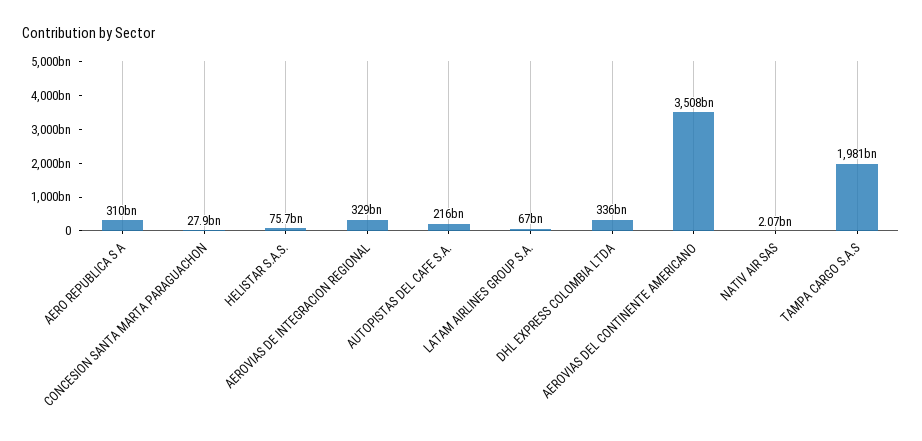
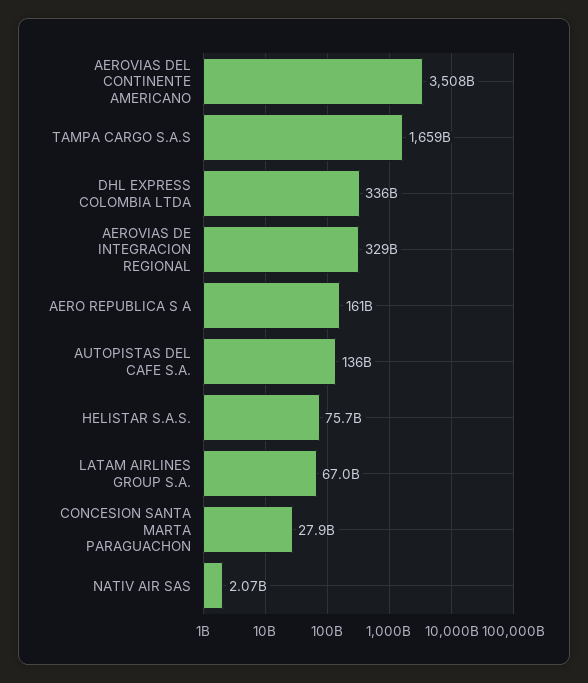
AERO REPUBLICA S A: 310000000000 -> 161000000000
AUTOPISTAS DEL CAFE S.A.: 216000000000 -> 136000000000
TAMPA CARGO S.A.S: 1981000000000 -> 1659000000000

